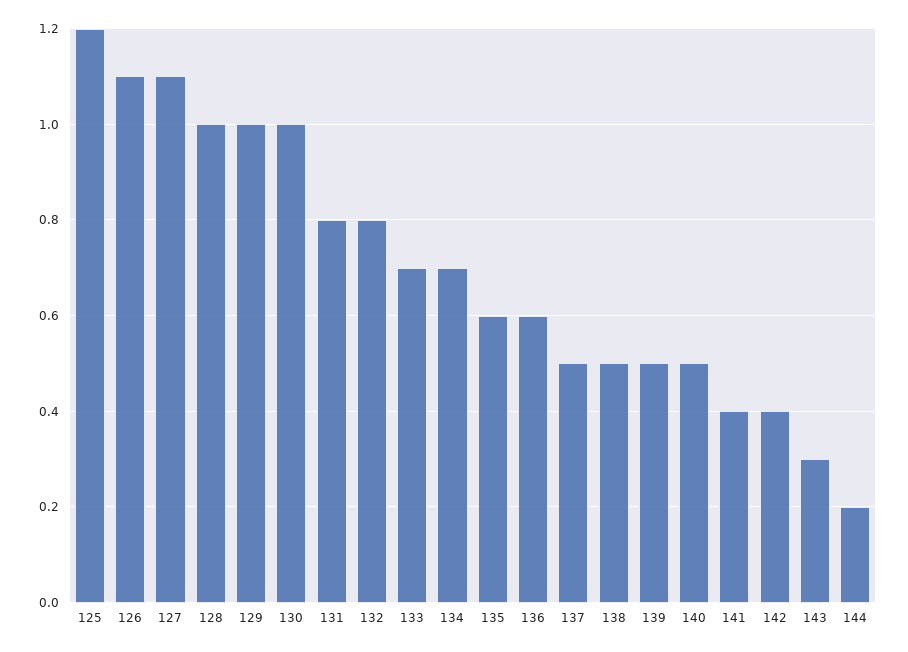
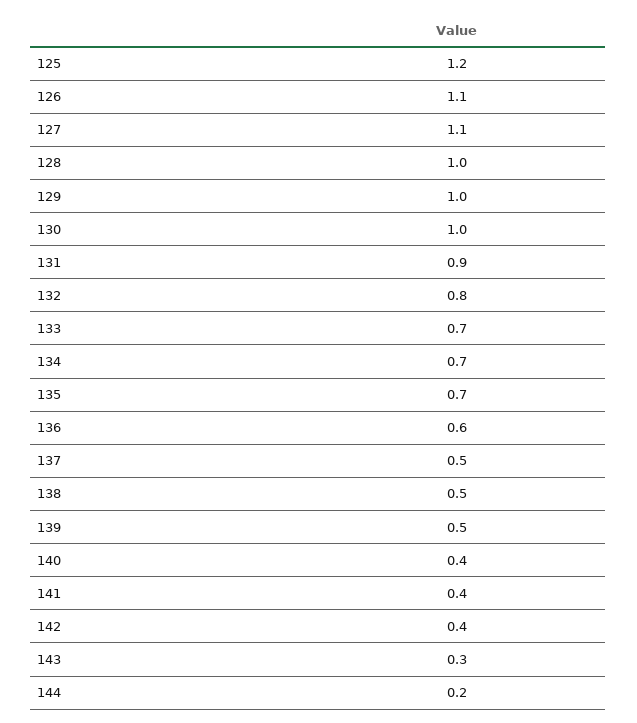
131: 0.8 -> 0.9
135: 0.6 -> 0.7
140: 0.5 -> 0.4

